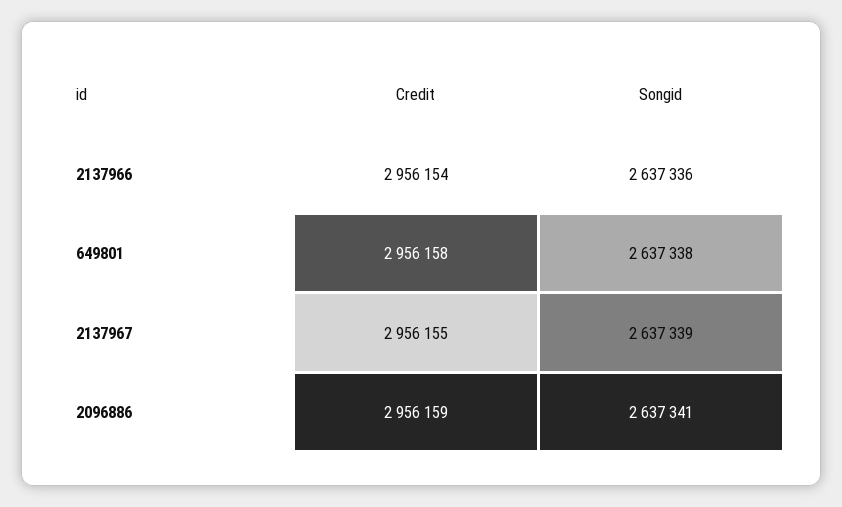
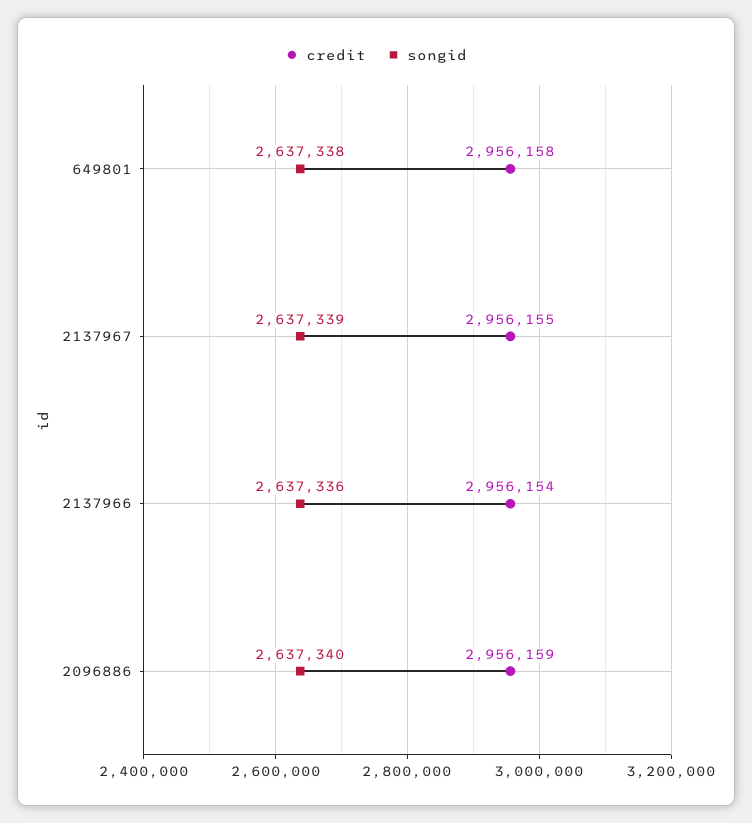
Songid, 2096886: 2637341 -> 2637340

